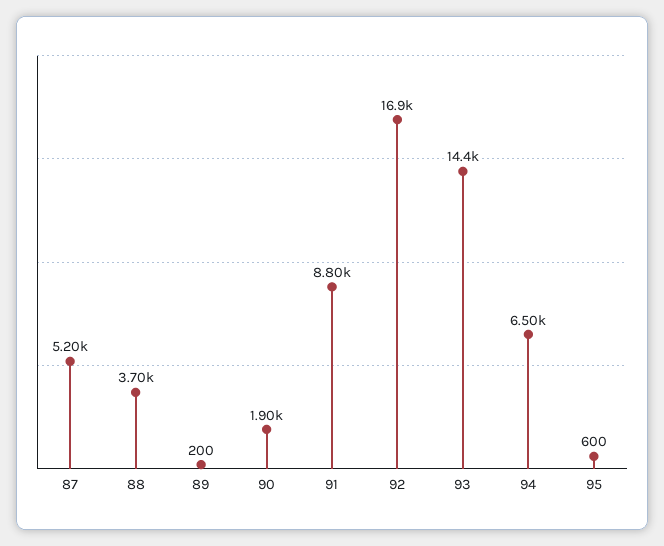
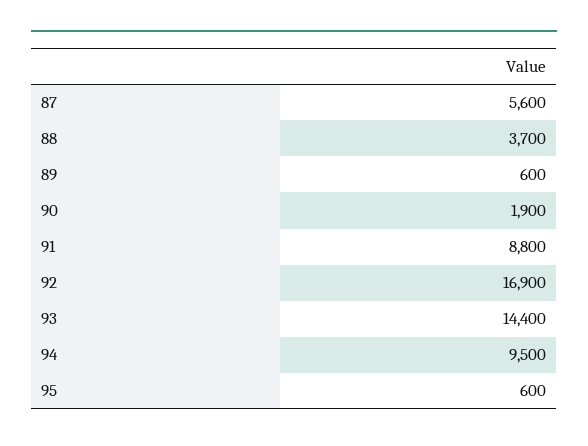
87: 5200 -> 5600
89: 200 -> 600
94: 6500 -> 9500

